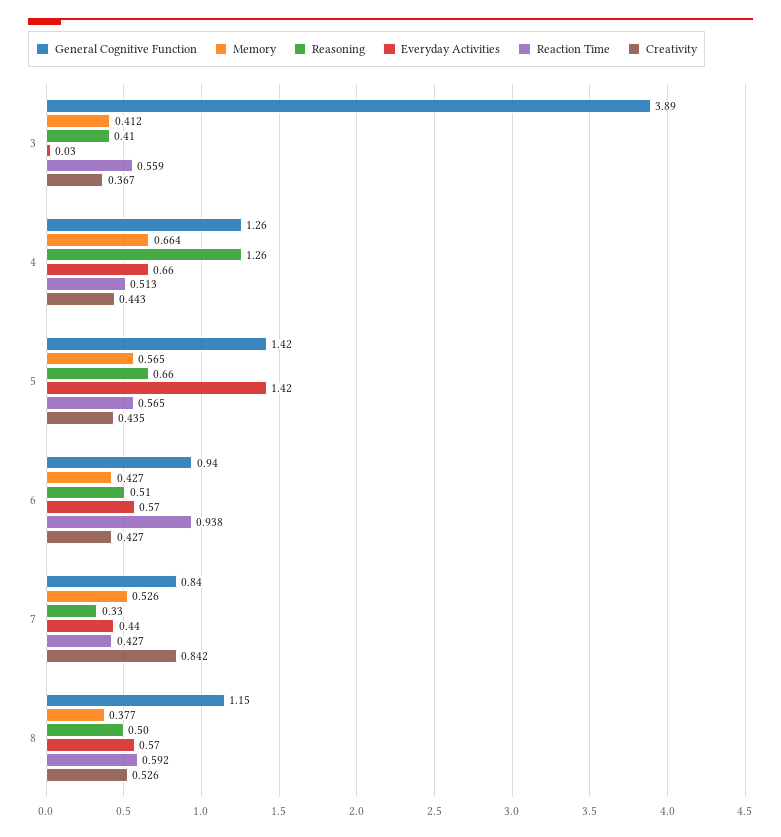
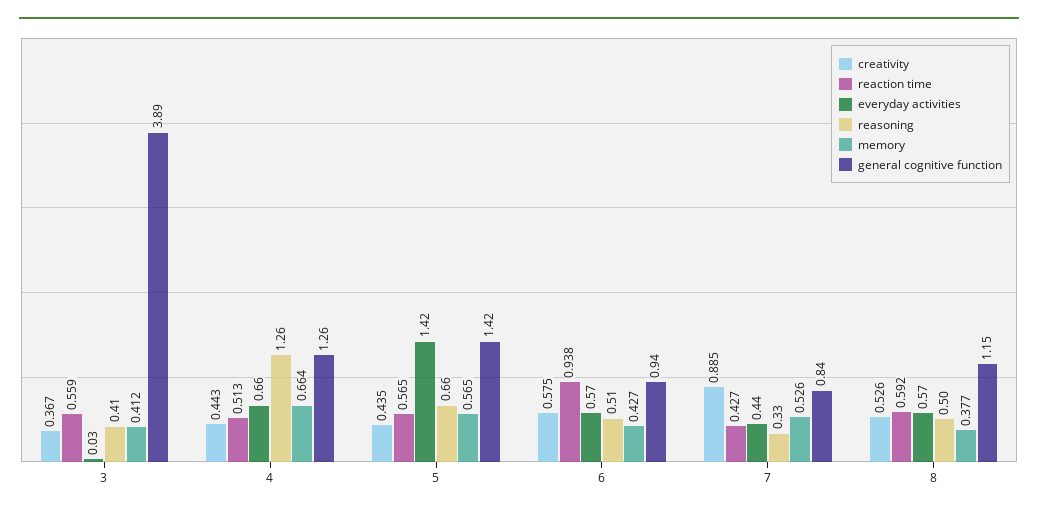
Creativity, 6: 0.427 -> 0.575
Creativity, 7: 0.842 -> 0.885

